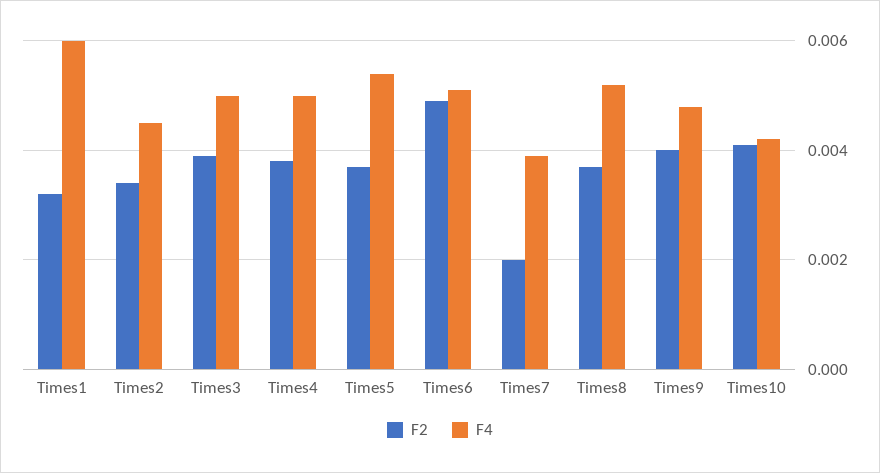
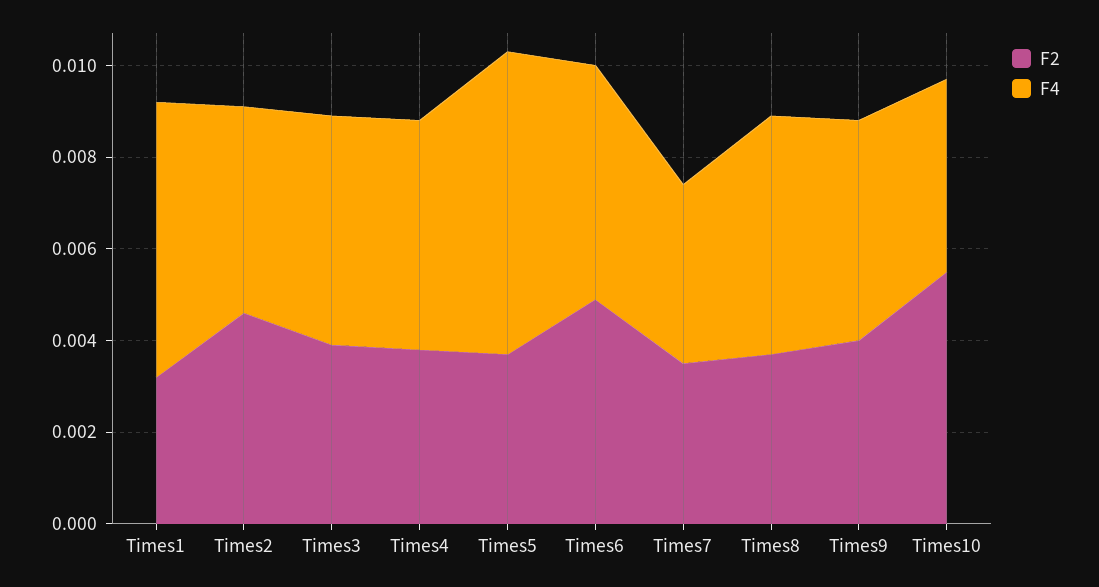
F2, Times2: 0.0035 -> 0.0045
F4, Times5: 0.0055 -> 0.0065
F2, Times7: 0.002 -> 0.0035
F2, Times10: 0.004 -> 0.0055

